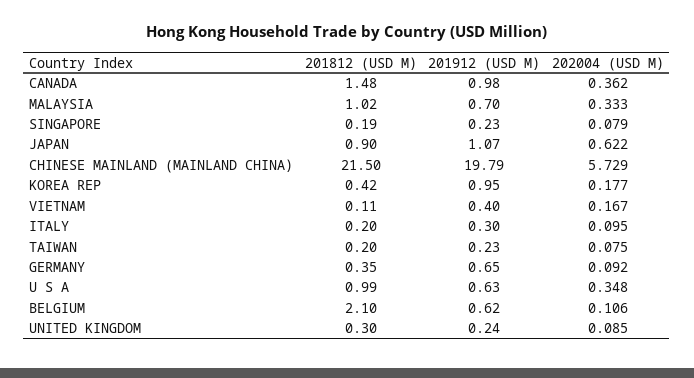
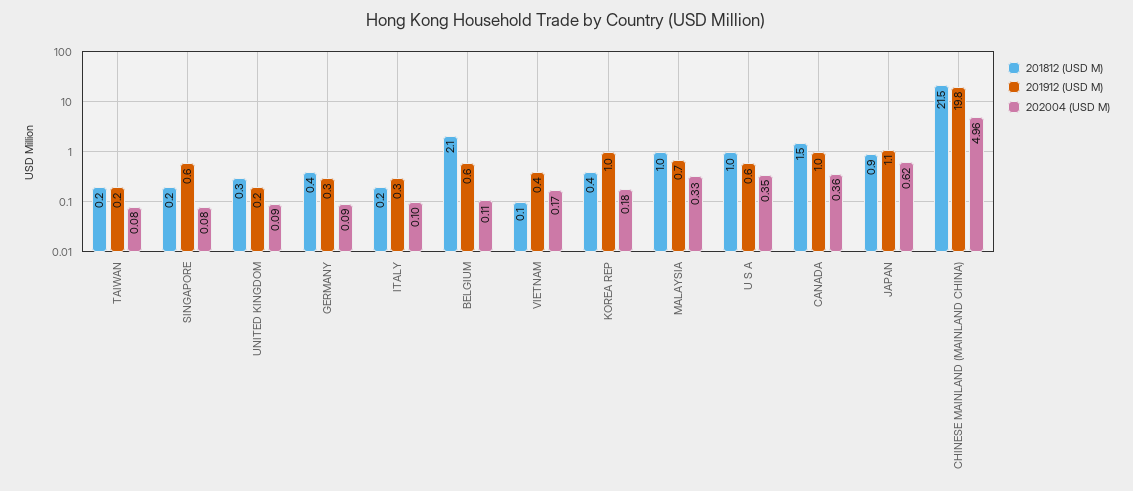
201912 (USD M), SINGAPORE: 0.23 -> 0.6
202004 (USD M), CHINESE MAINLAND (MAINLAND CHINA): 5.729 -> 4.96
201912 (USD M), GERMANY: 0.65 -> 0.3

